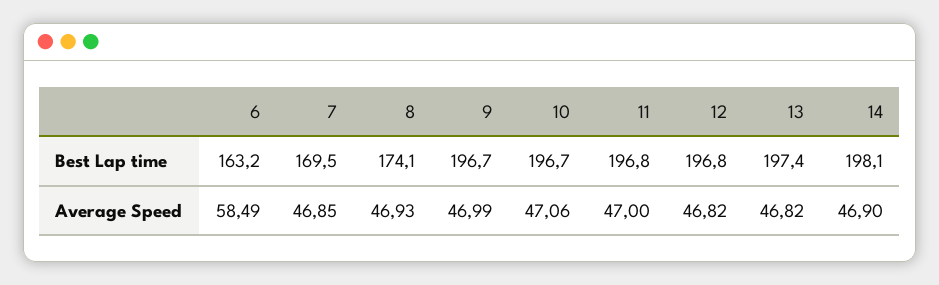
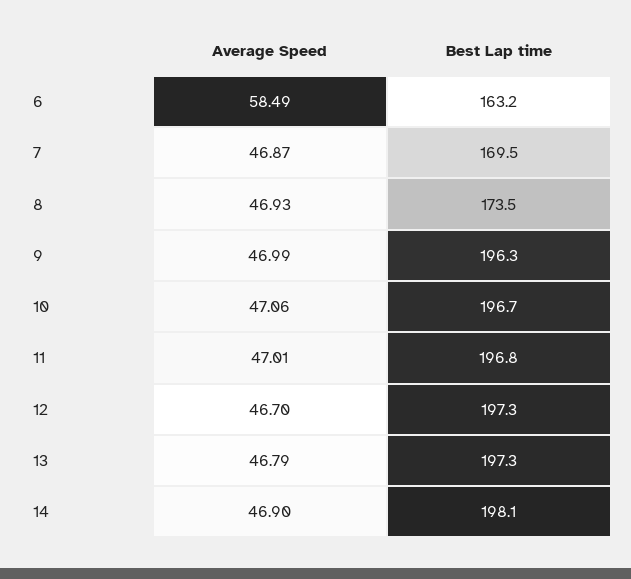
8, Best Lap time: 174.1 -> 173.5
9, Best Lap time: 196.7 -> 196.3
12, Best Lap time: 196.8 -> 197.3
13, Best Lap time: 197.4 -> 197.3
7, Average Speed: 46.85 -> 46.87
11, Average Speed: 47 -> 47.01
12, Average Speed: 46.82 -> 46.7
13, Average Speed: 46.82 -> 46.79

